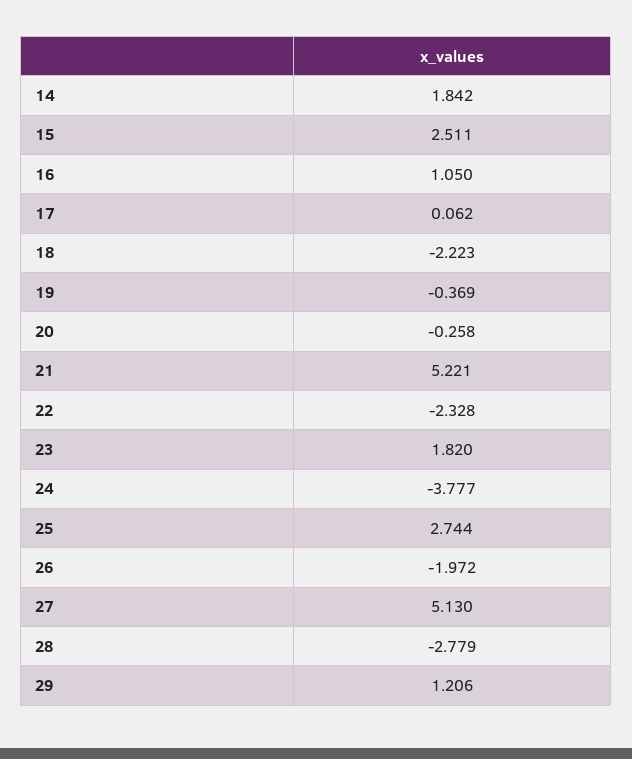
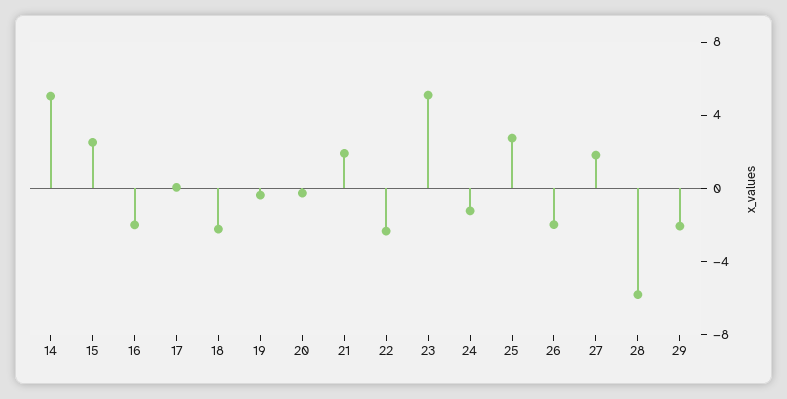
14: 1.842 -> 5
16: 1.05 -> -2
21: 5.221 -> 2
23: 1.82 -> 5
24: -3.777 -> -1
27: 5.13 -> 2
28: -2.779 -> -6
29: 1.206 -> -2

